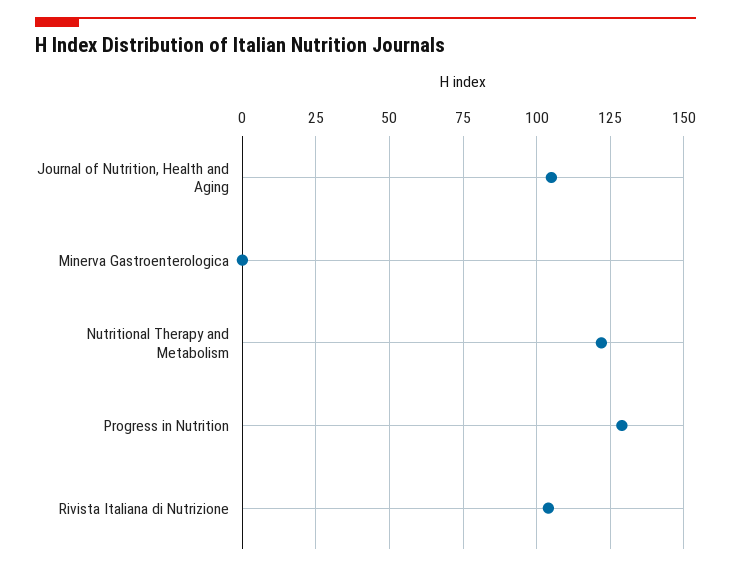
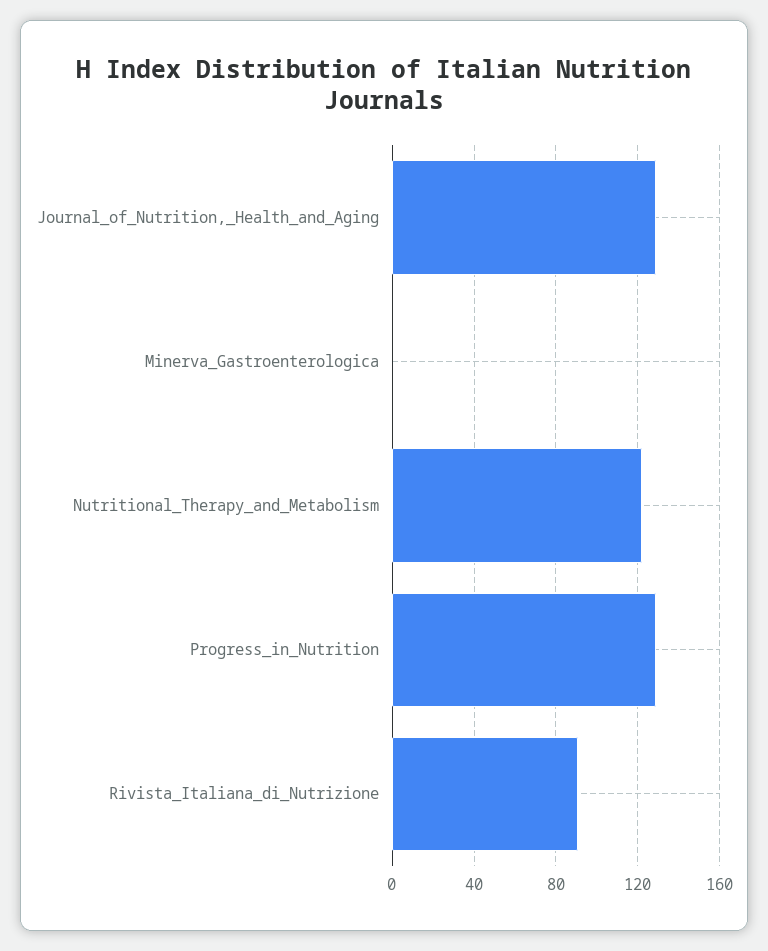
Journal of Nutrition, Health and Aging: 105 -> 130
Rivista Italiana di Nutrizione: 105 -> 90

